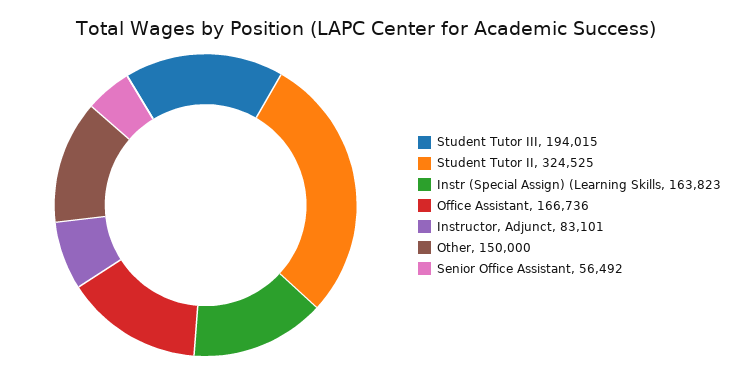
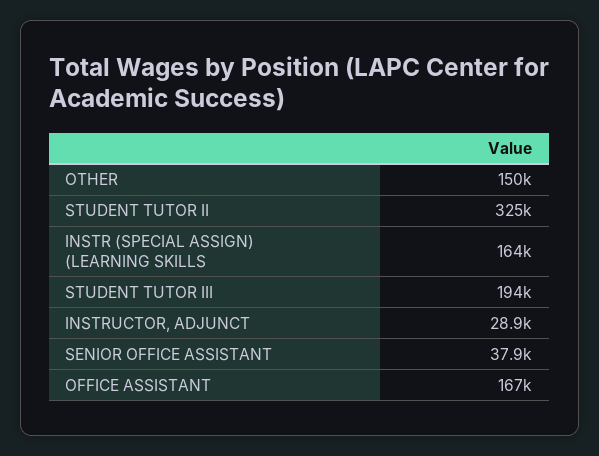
Instructor, Adjunct: 83101 -> 28900
Senior Office Assistant: 56492 -> 37900

